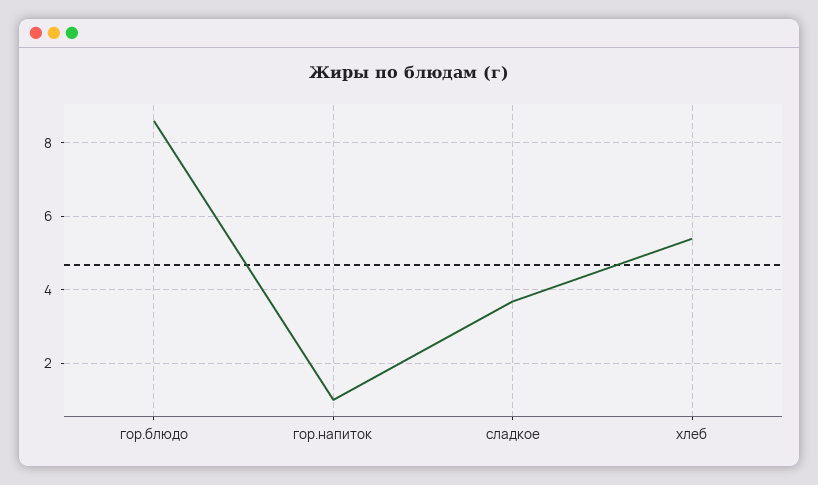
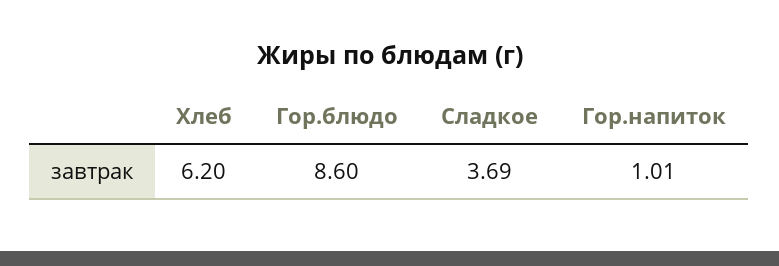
хлеб: 5.4 -> 6.2

